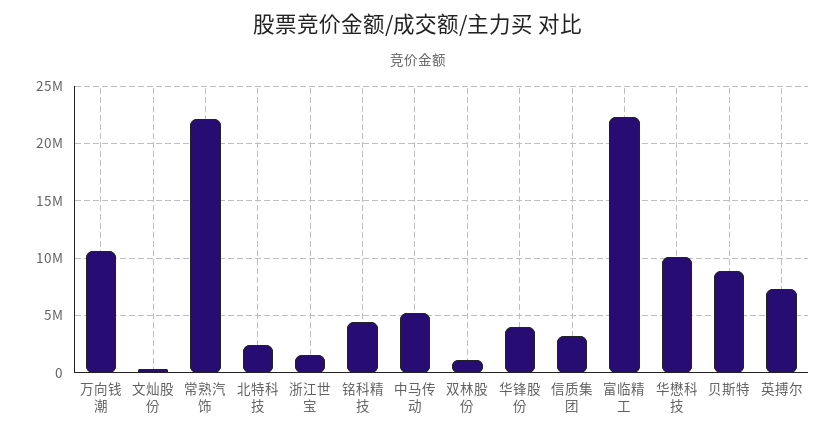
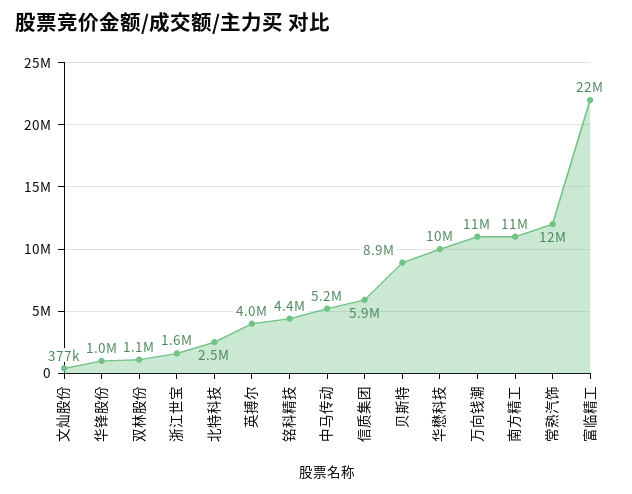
常熟汽饰: 22000000 -> 12000000
华锋股份: 4000000 -> 1000000
信质集团: 3000000 -> 5900000
英搏尔: 7000000 -> 4000000
南方精工: none -> 11000000

